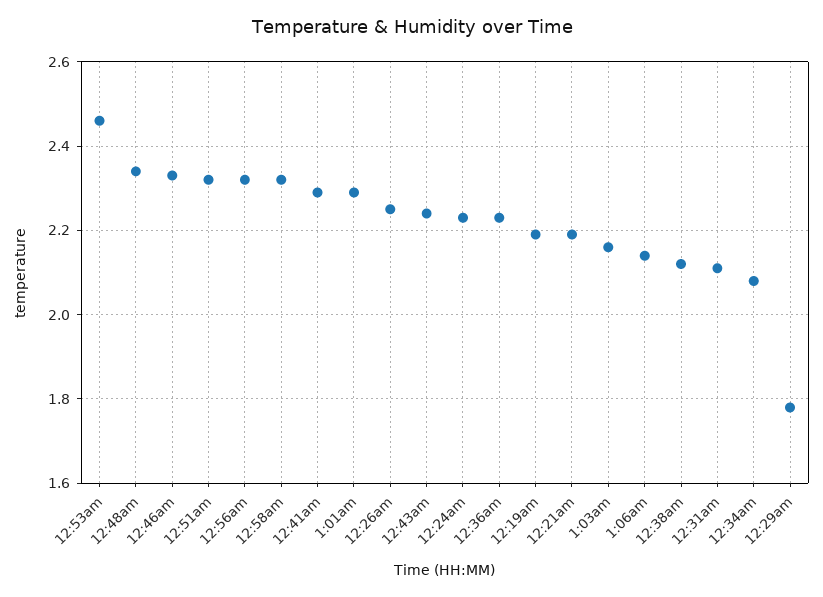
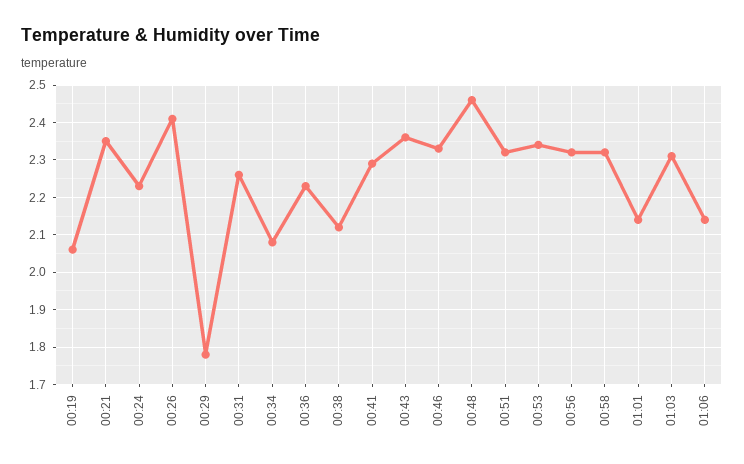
12:53am: 2.45 -> 2.35
12:48am: 2.35 -> 2.45
1:01am: 2.3 -> 2.15
12:26am: 2.25 -> 2.4
12:43am: 2.25 -> 2.35
12:19am: 2.2 -> 2.05
12:21am: 2.2 -> 2.35
1:03am: 2.15 -> 2.3
12:31am: 2.1 -> 2.25

